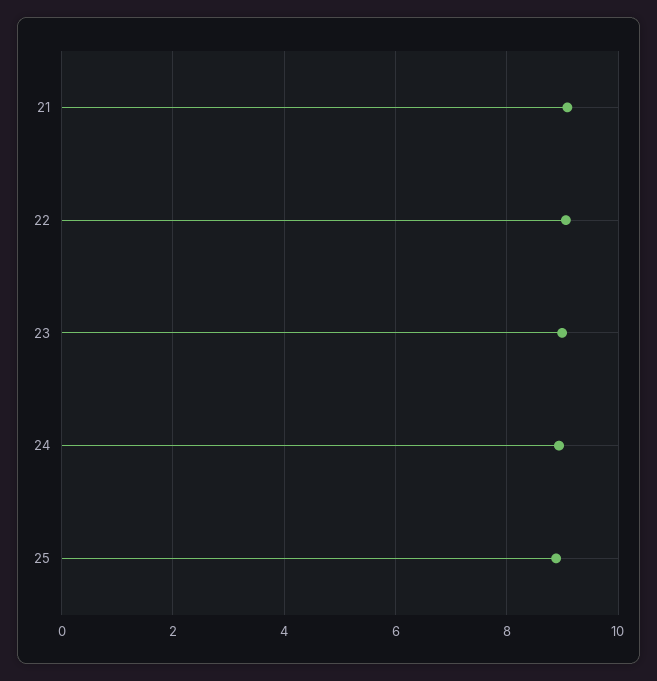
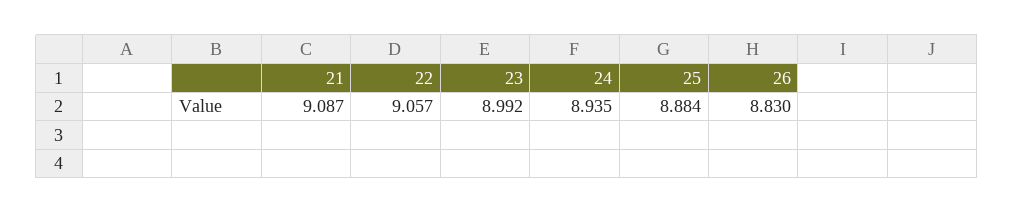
26: none -> 8.83

